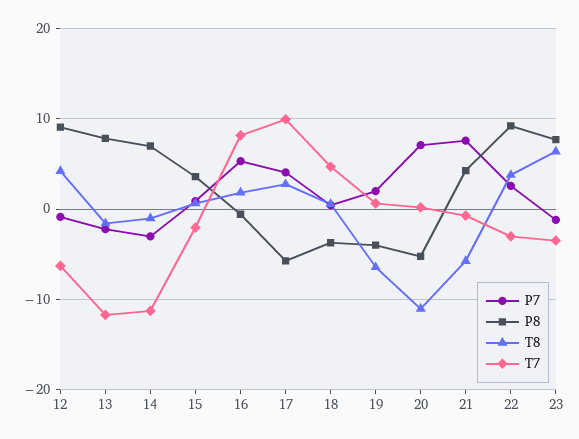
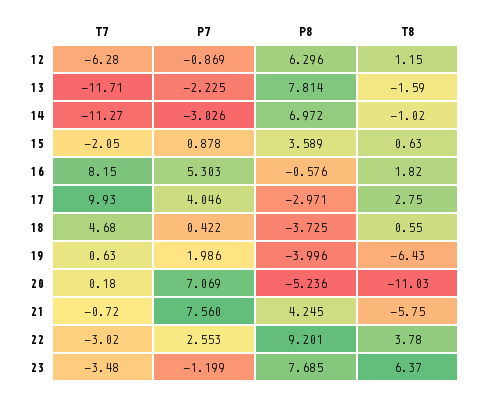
P8, 12: 9 -> 6.296
T8, 12: 4 -> 1.15
P8, 17: -6 -> -2.971

